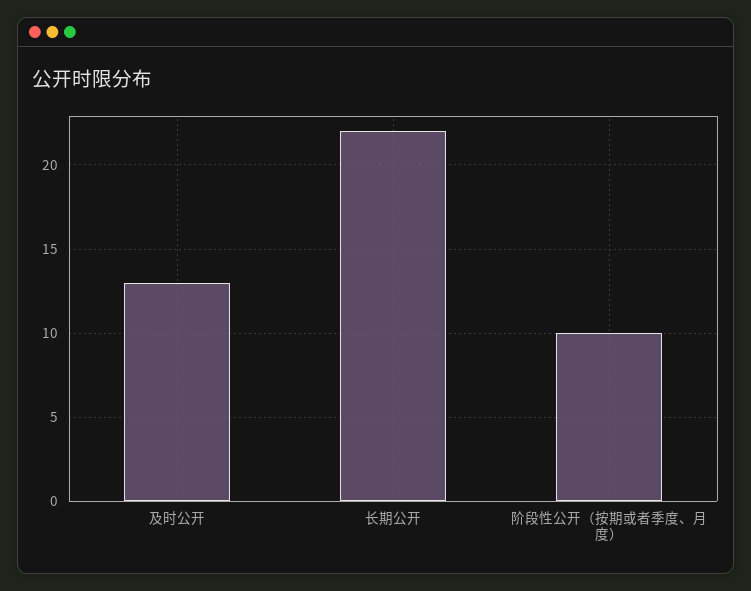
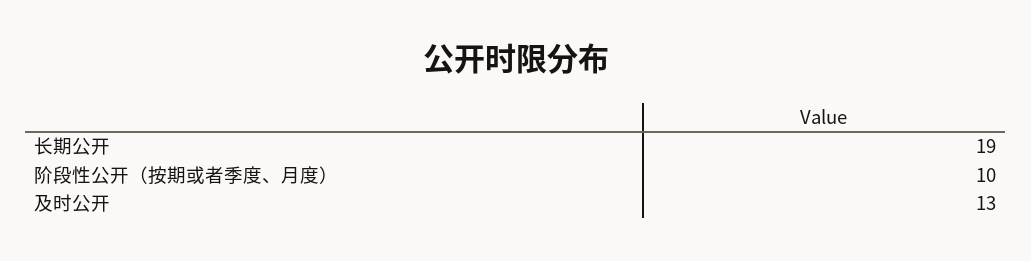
长期公开: 22 -> 19

